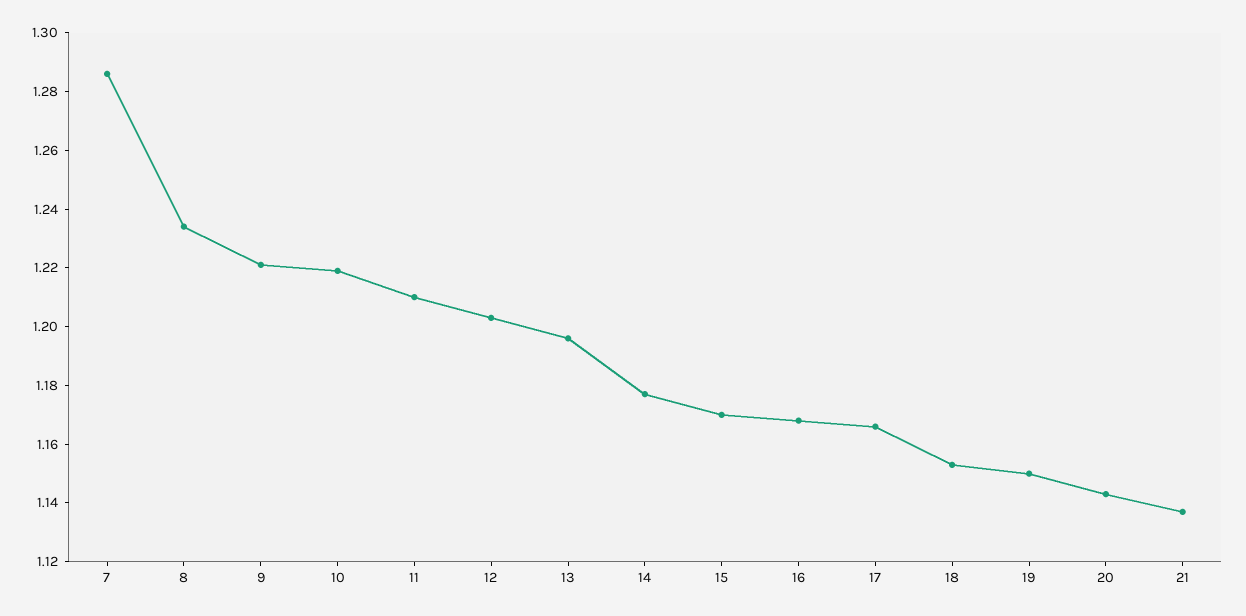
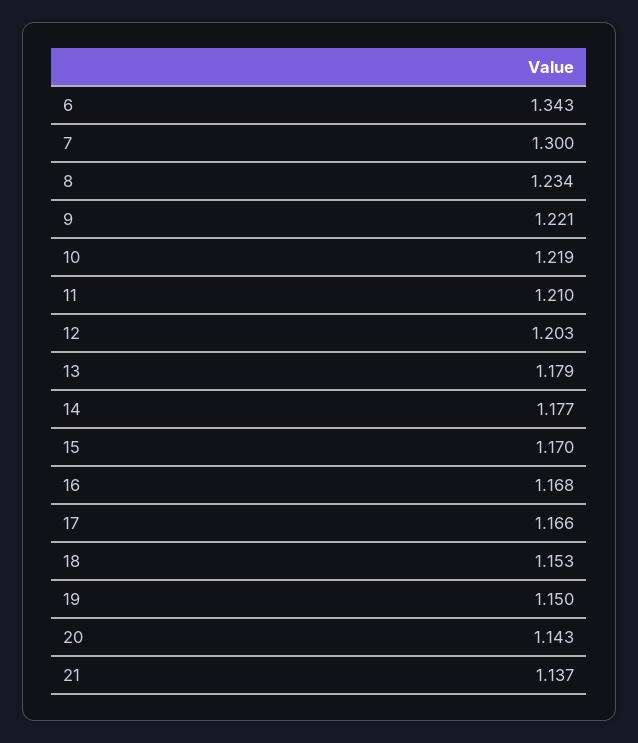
7: 1.285 -> 1.3
13: 1.195 -> 1.179
6: none -> 1.343

